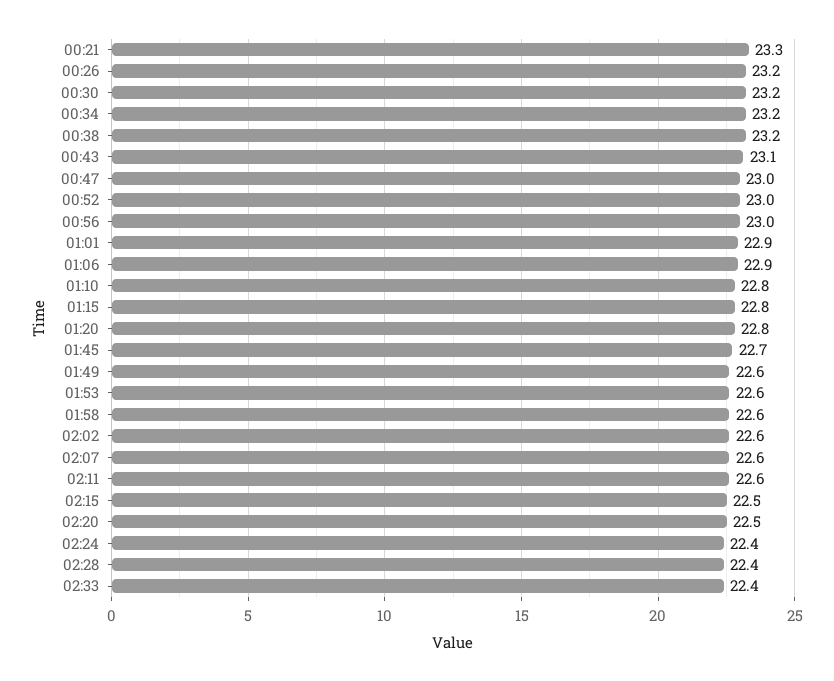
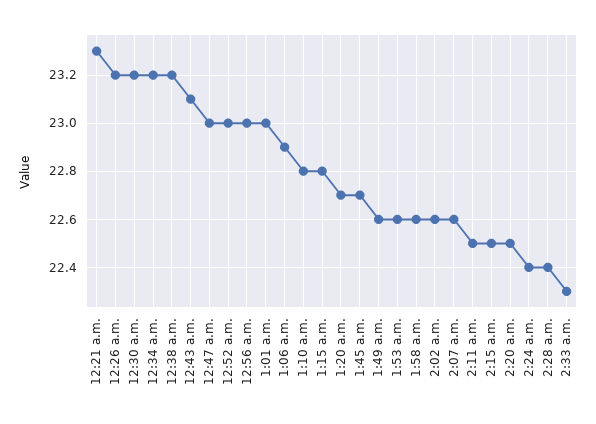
01:01: 22.9 -> 23
01:20: 22.8 -> 22.7
02:11: 22.6 -> 22.5
02:33: 22.4 -> 22.3

